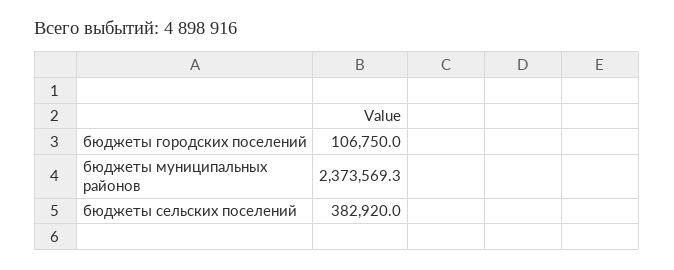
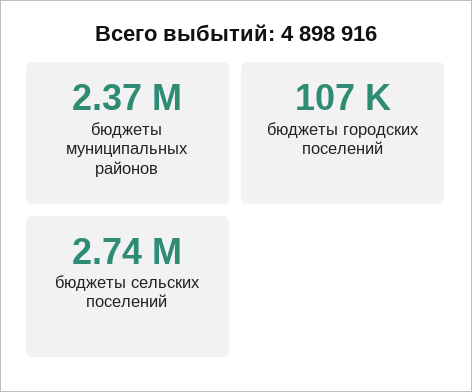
бюджеты сельских поселений: 382920 -> 2740000

